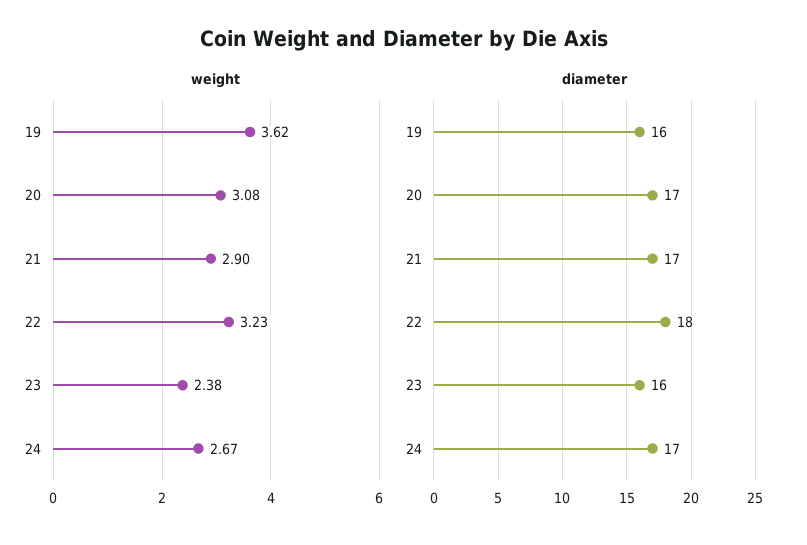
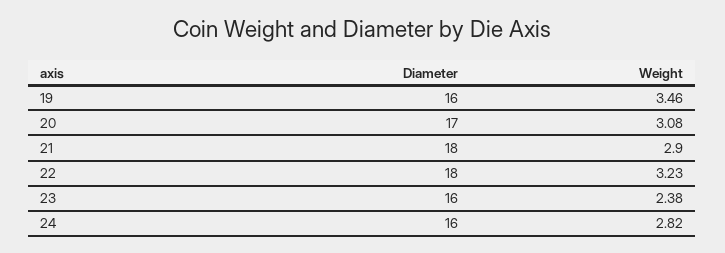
weight, 19: 3.62 -> 3.46
weight, 24: 2.67 -> 2.82
diameter, 21: 17 -> 18
diameter, 24: 17 -> 16

